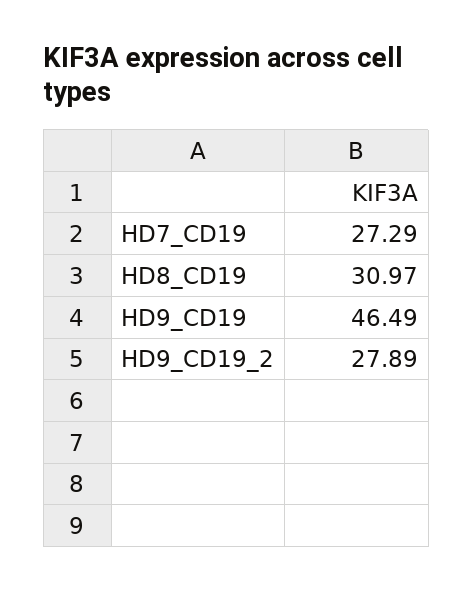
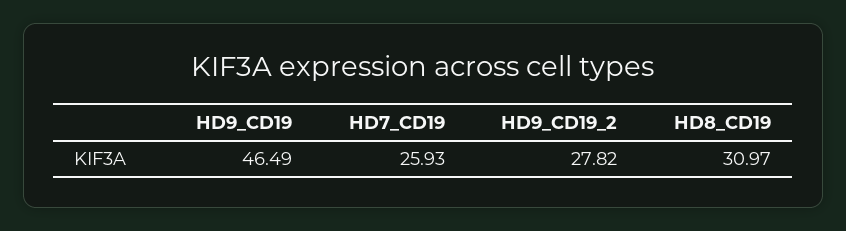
HD7_CD19: 27.29 -> 25.93
HD9_CD19_2: 27.89 -> 27.82

